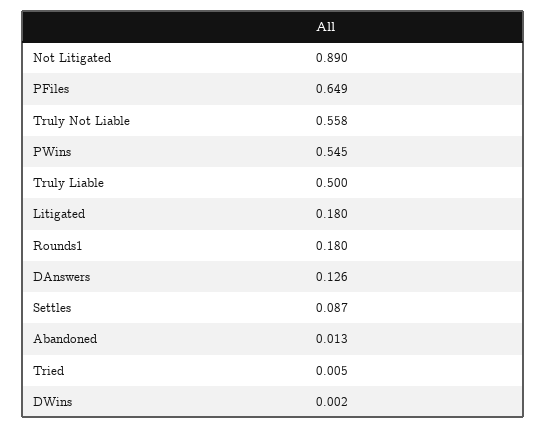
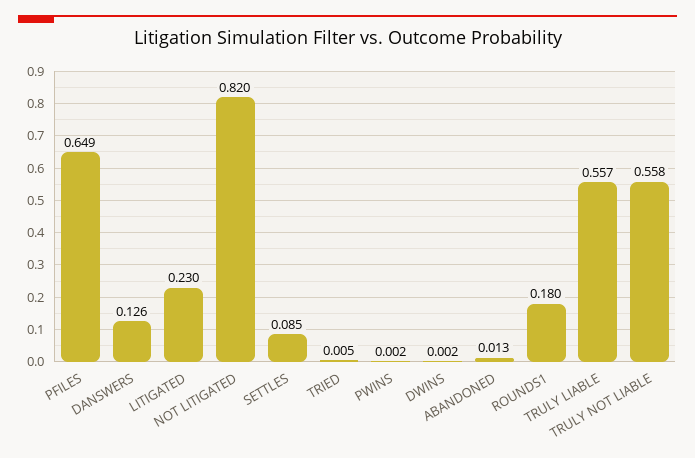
Not Litigated: 0.89 -> 0.82
PWins: 0.545 -> 0.002
Truly Liable: 0.5 -> 0.557
Litigated: 0.18 -> 0.23
Settles: 0.087 -> 0.085

